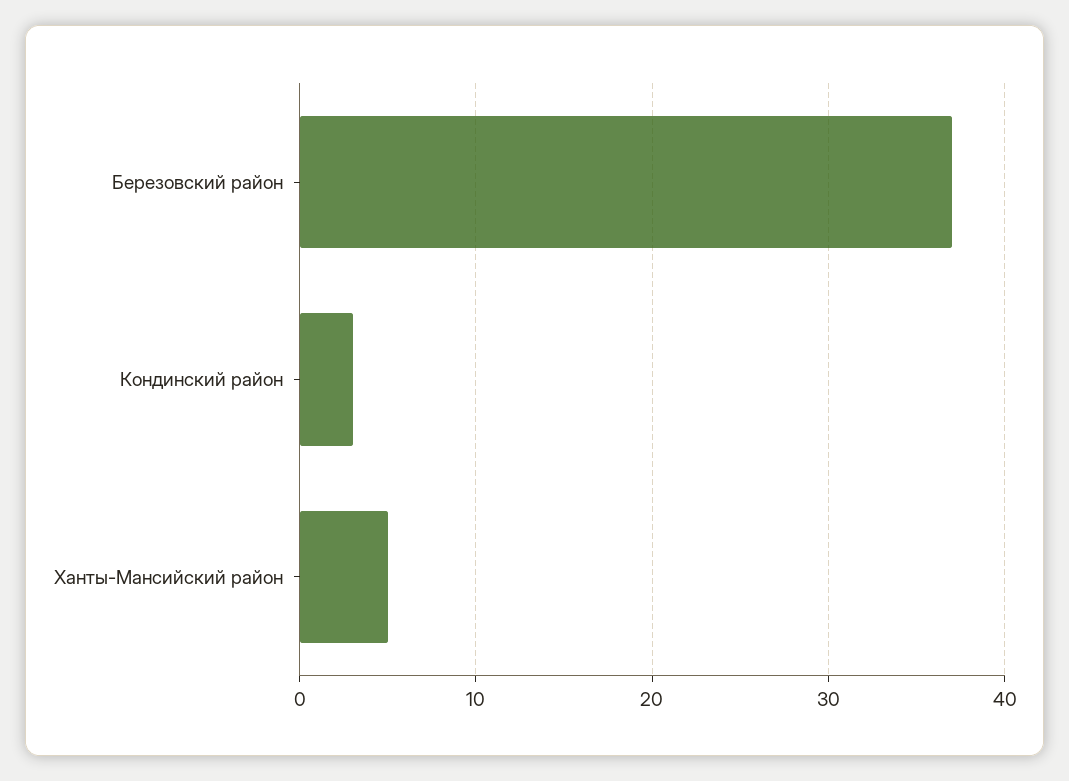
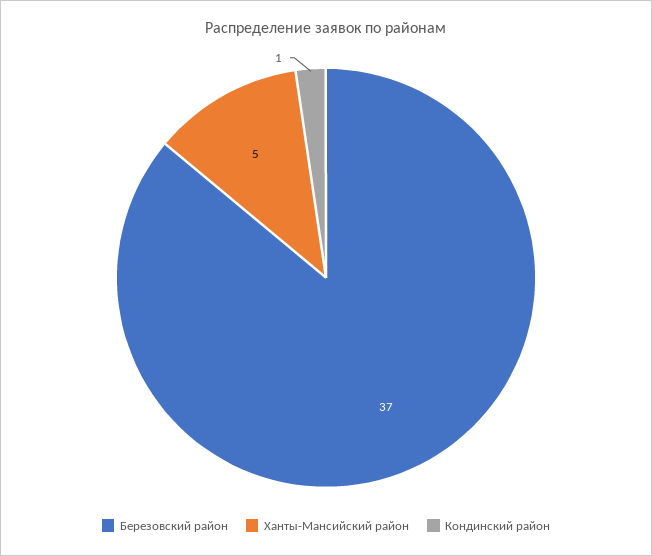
Кондинский район: 3 -> 1

